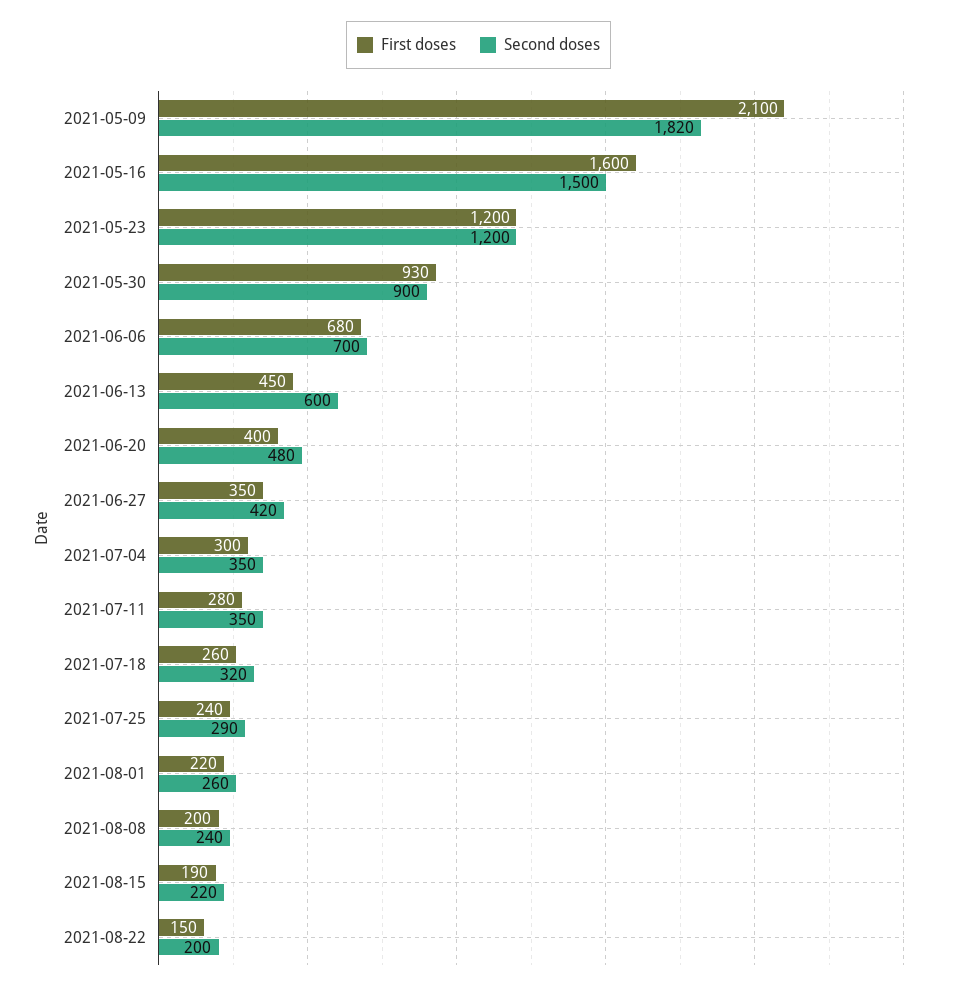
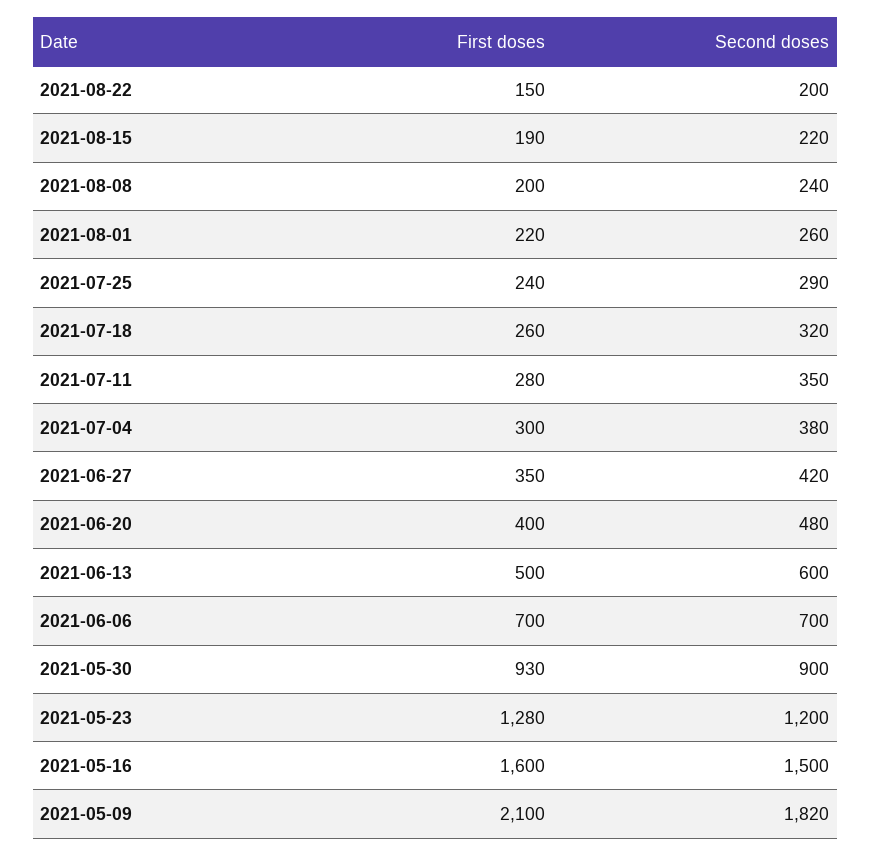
First doses, 2021-05-23: 1200 -> 1280
First doses, 2021-06-06: 680 -> 700
First doses, 2021-06-13: 450 -> 500
Second doses, 2021-07-04: 350 -> 380

